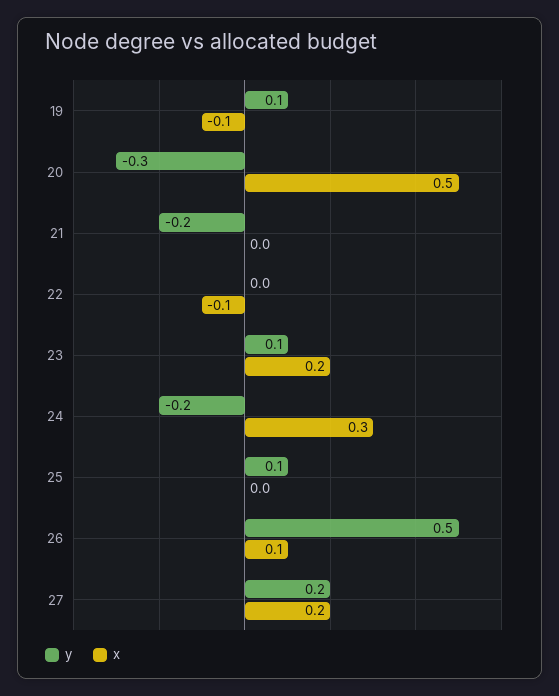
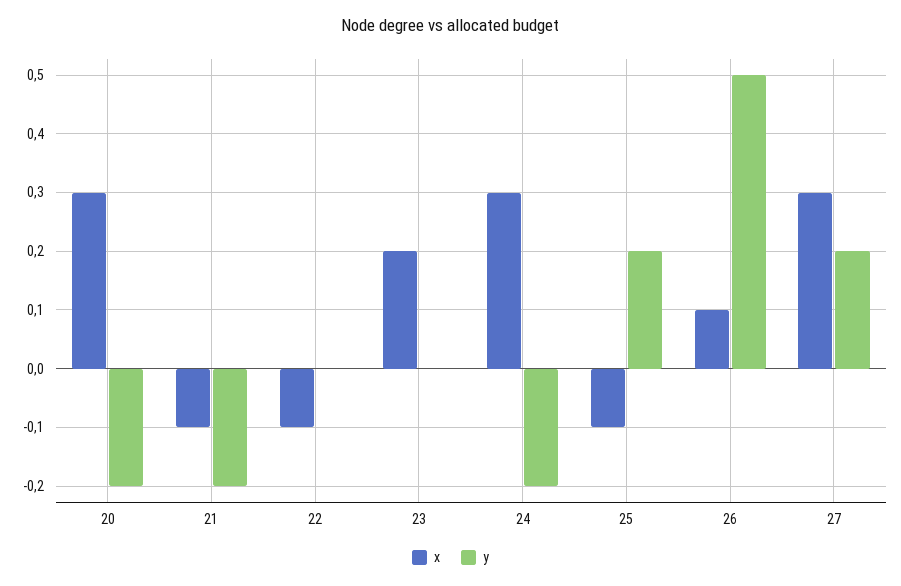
y, 19: 0.1 -> none
x, 19: -0.1 -> none
y, 20: -0.3 -> -0.2
x, 20: 0.5 -> 0.3
x, 21: 0 -> -0.1
y, 23: 0.1 -> 0
y, 25: 0.1 -> 0.2
x, 25: 0 -> -0.1
x, 27: 0.2 -> 0.3

